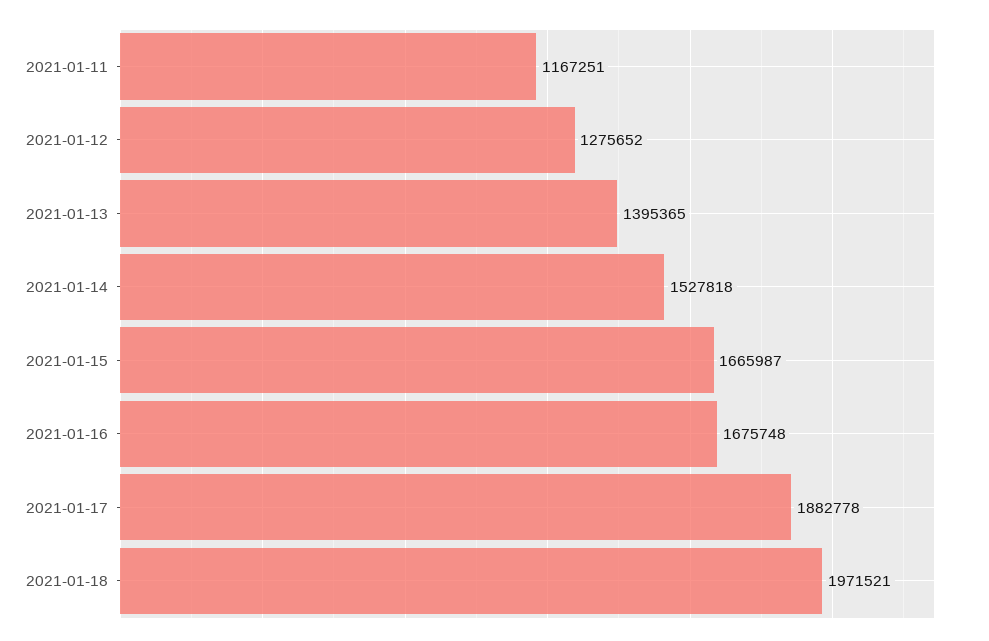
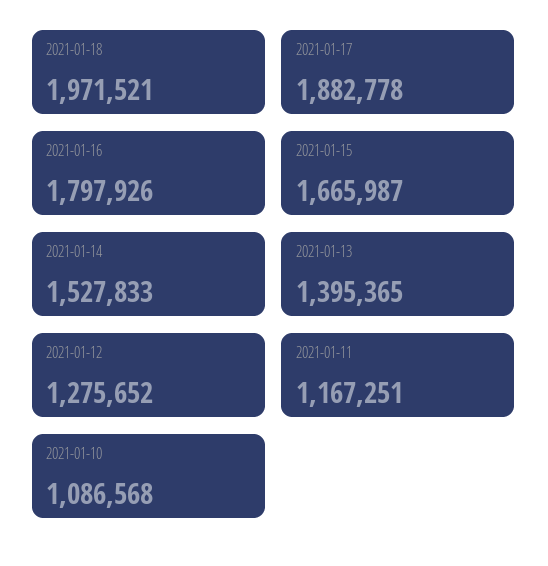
2021-01-14: 1527818 -> 1527833
2021-01-16: 1675748 -> 1797926
2021-01-10: none -> 1086568

